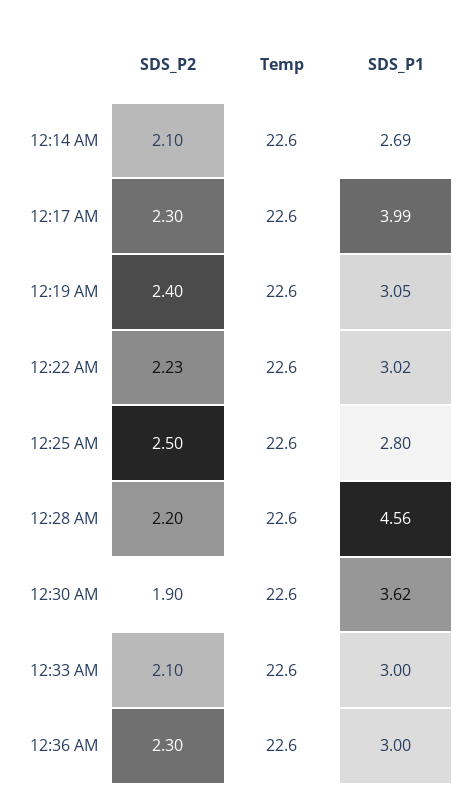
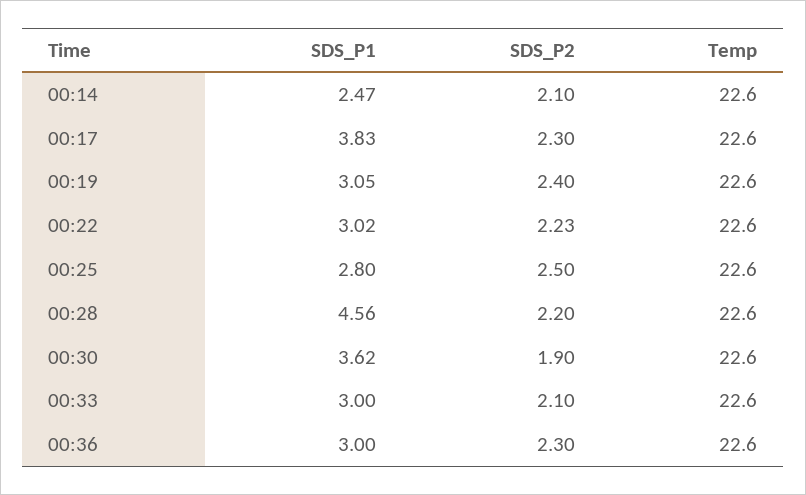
SDS_P1, 12:14 AM: 2.69 -> 2.47
SDS_P1, 12:17 AM: 3.99 -> 3.83

